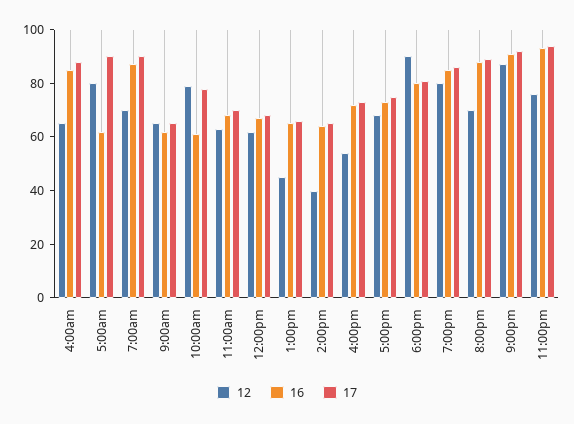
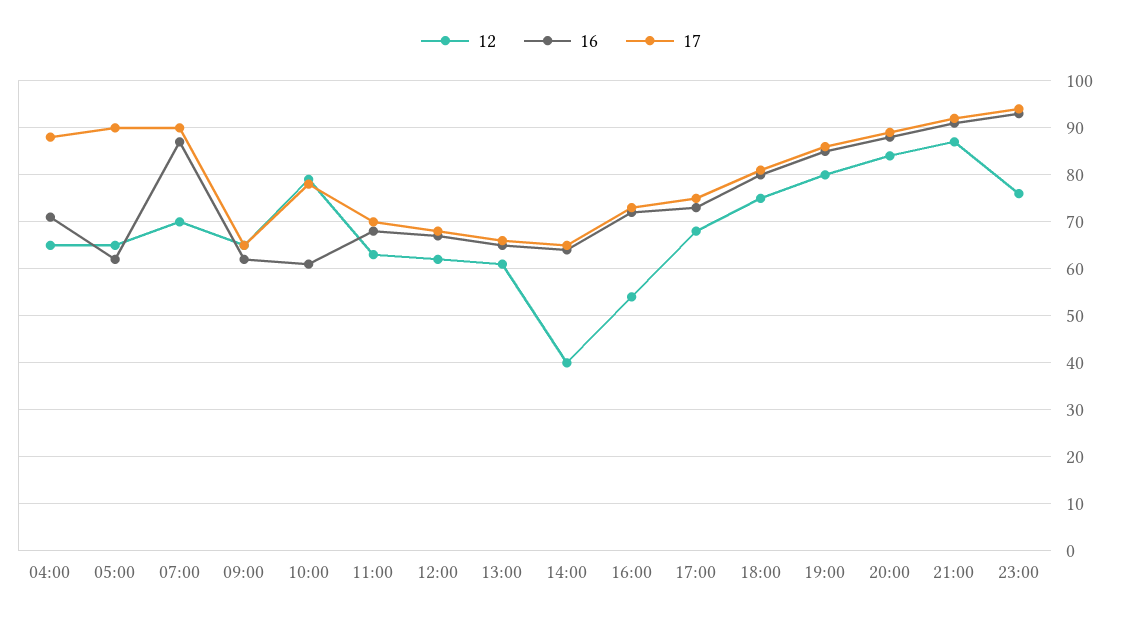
16, 4:00am: 85 -> 70
12, 5:00am: 80 -> 65
12, 1:00pm: 45 -> 60
12, 6:00pm: 90 -> 75
12, 8:00pm: 70 -> 85

